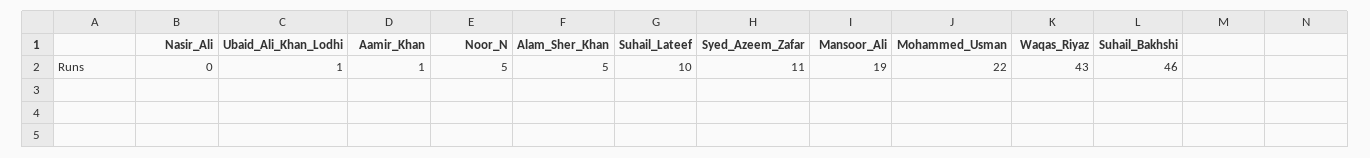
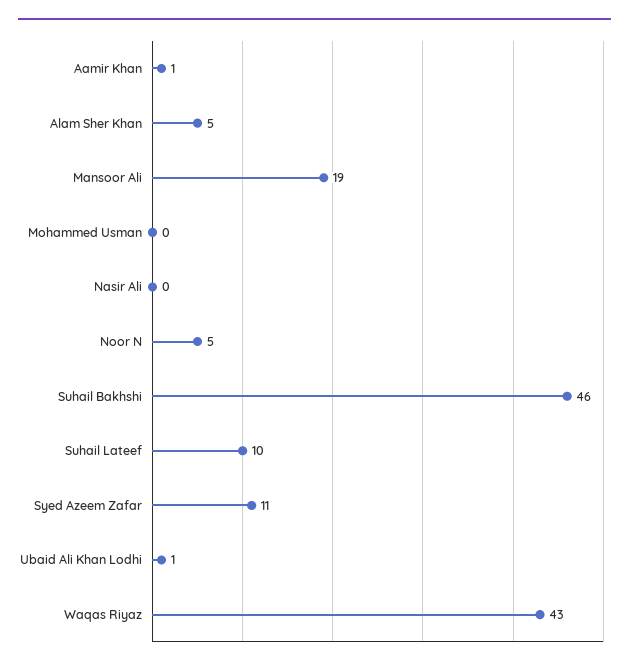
Mohammed_Usman: 22 -> 0

